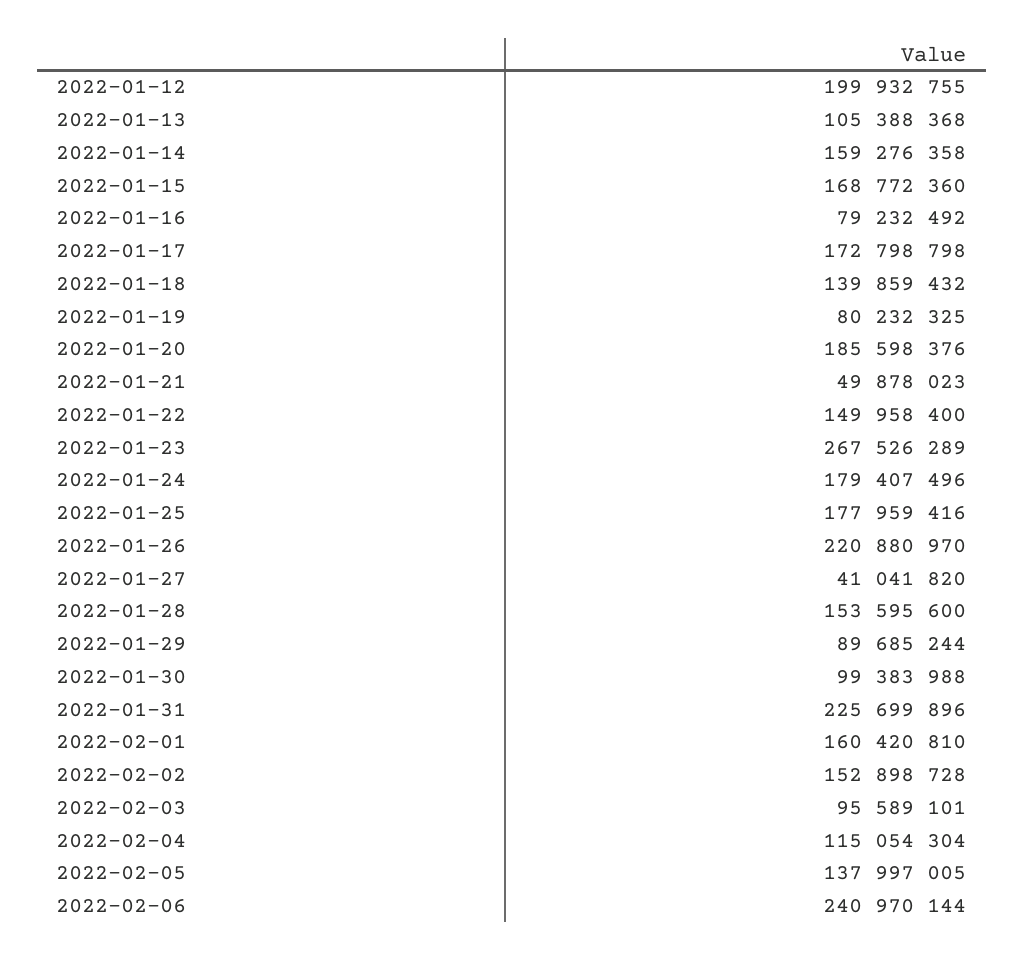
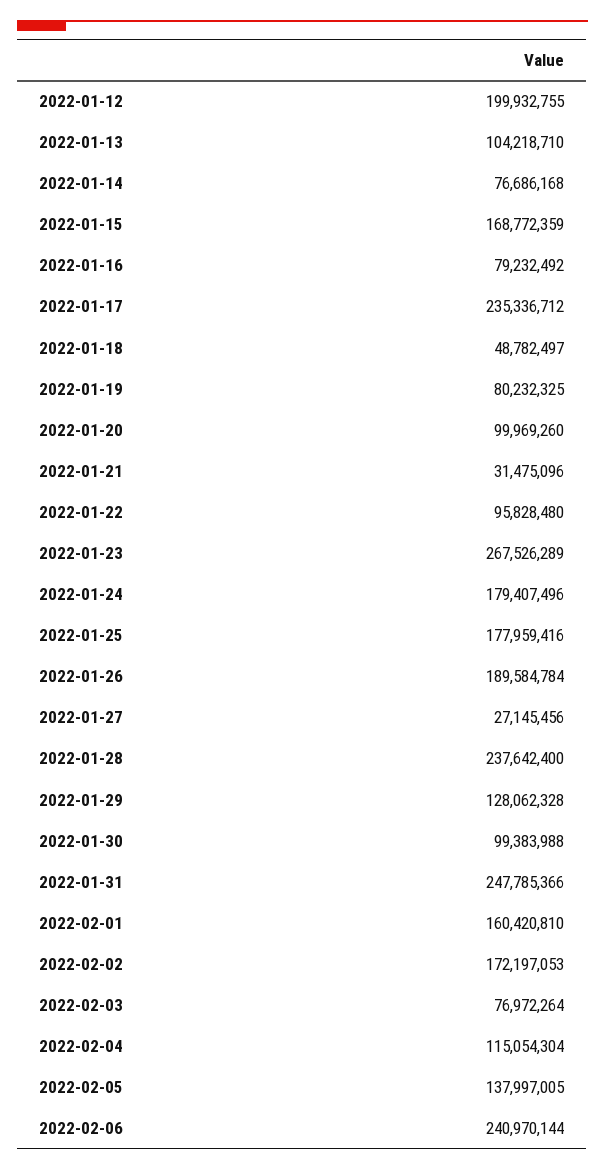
2022-01-13: 105388368 -> 104218710
2022-01-14: 159276358 -> 76686168
2022-01-15: 168772360 -> 168772359
2022-01-17: 172798798 -> 235336712
2022-01-18: 139859432 -> 48782497
2022-01-20: 185598376 -> 99969260
2022-01-21: 49878023 -> 31475096
2022-01-22: 149958400 -> 95828480
2022-01-26: 220880970 -> 189584784
2022-01-27: 41041820 -> 27145456
2022-01-28: 153595600 -> 237642400
2022-01-29: 89685244 -> 128062328
2022-01-31: 225699896 -> 247785366
2022-02-02: 152898728 -> 172197053
2022-02-03: 95589101 -> 76972264

